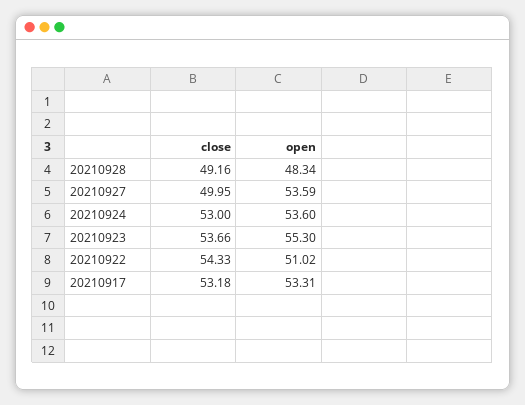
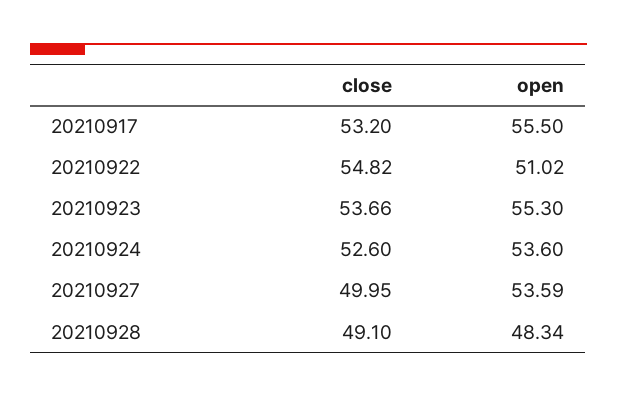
close, 20210928: 49.16 -> 49.1
close, 20210924: 53 -> 52.6
close, 20210922: 54.33 -> 54.82
close, 20210917: 53.18 -> 53.2
open, 20210917: 53.31 -> 55.5

